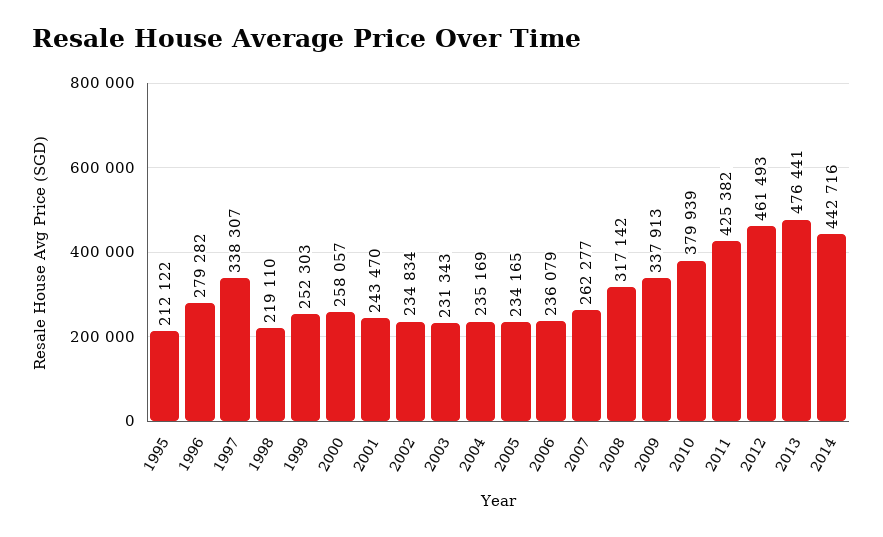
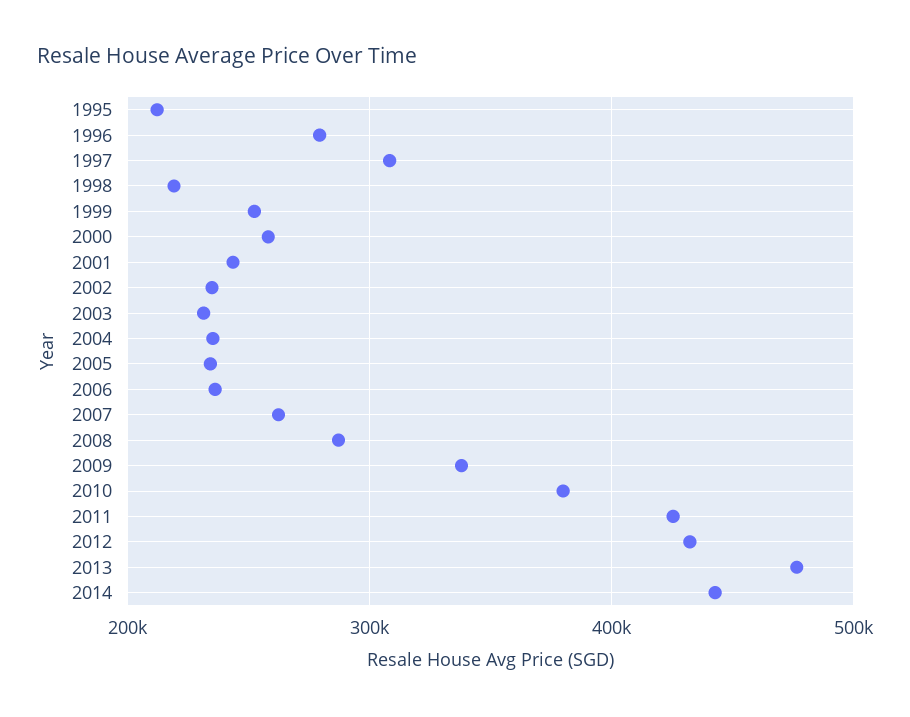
1997: 338307 -> 310000
2008: 317142 -> 290000
2012: 461493 -> 430000

